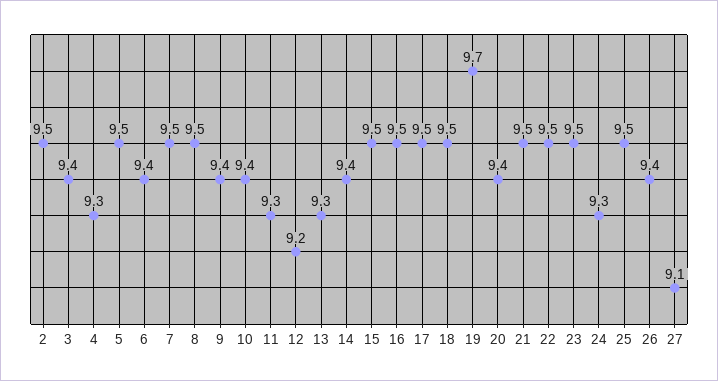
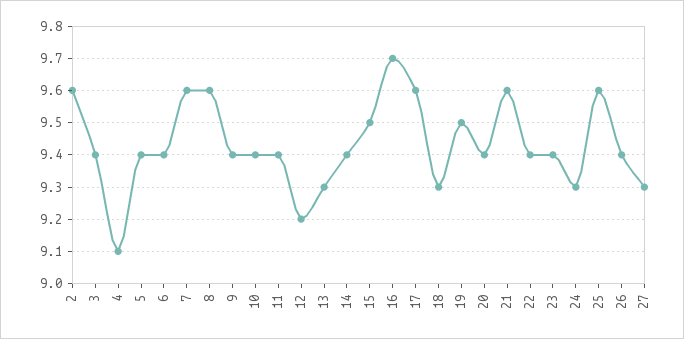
2: 9.5 -> 9.6
4: 9.3 -> 9.1
5: 9.5 -> 9.4
7: 9.5 -> 9.6
8: 9.5 -> 9.6
11: 9.3 -> 9.4
16: 9.5 -> 9.7
17: 9.5 -> 9.6
18: 9.5 -> 9.3
19: 9.7 -> 9.5
21: 9.5 -> 9.6
22: 9.5 -> 9.4
23: 9.5 -> 9.4
25: 9.5 -> 9.6
27: 9.1 -> 9.3

